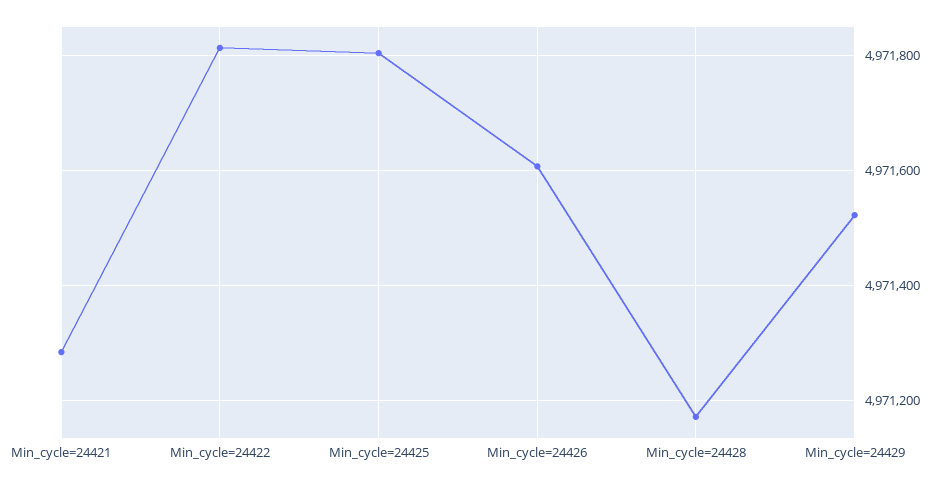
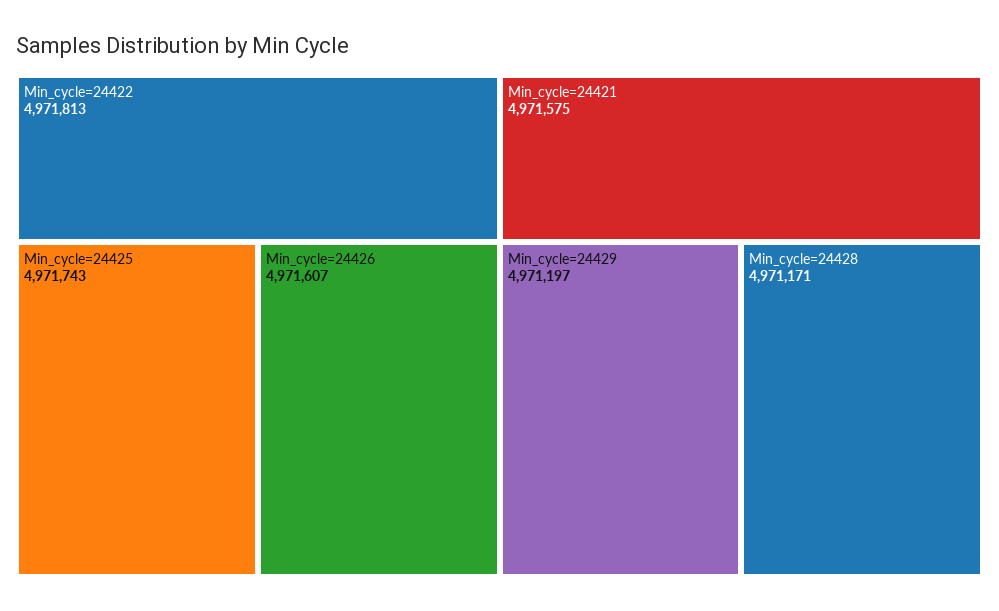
Min_cycle=24421: 4971280 -> 4971575
Min_cycle=24425: 4971800 -> 4971743
Min_cycle=24429: 4971520 -> 4971197

